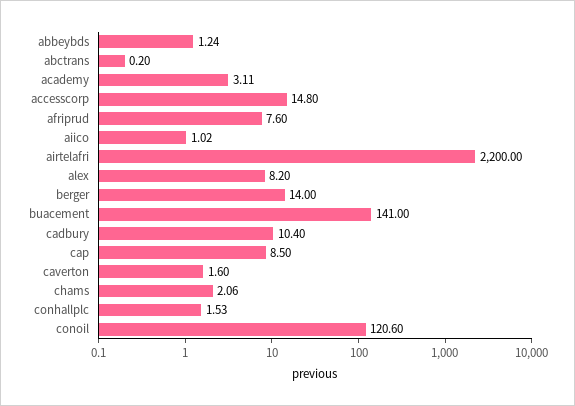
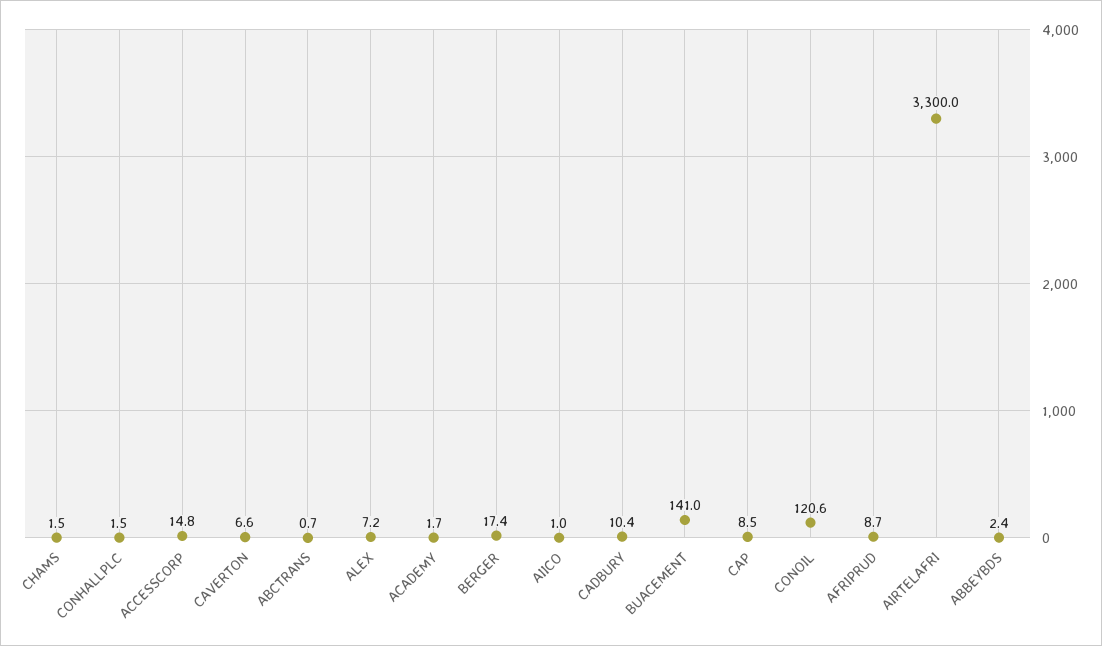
abbeybds: 1.24 -> 2.4
abctrans: 0.2 -> 0.7
academy: 3.11 -> 1.7
afriprud: 7.6 -> 8.7
airtelafri: 2200 -> 3300
alex: 8.2 -> 7.2
berger: 14 -> 17.4
caverton: 1.6 -> 6.6
chams: 2.06 -> 1.5

